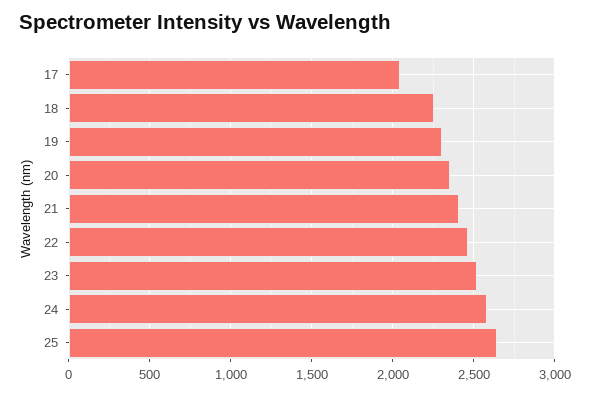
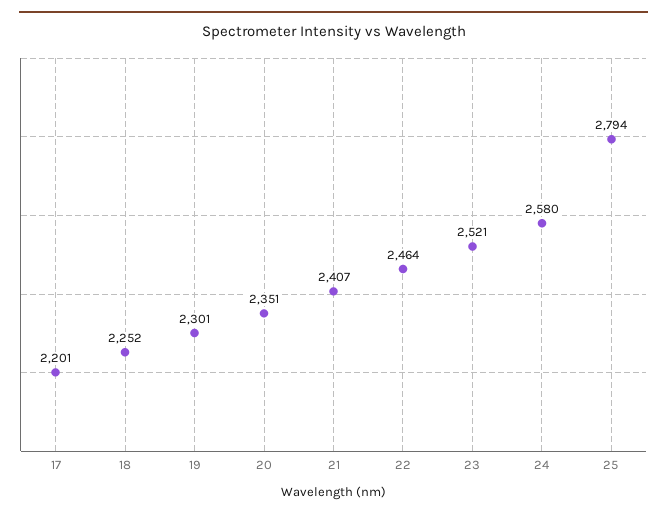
17: 2050 -> 2201
25: 2650 -> 2794

